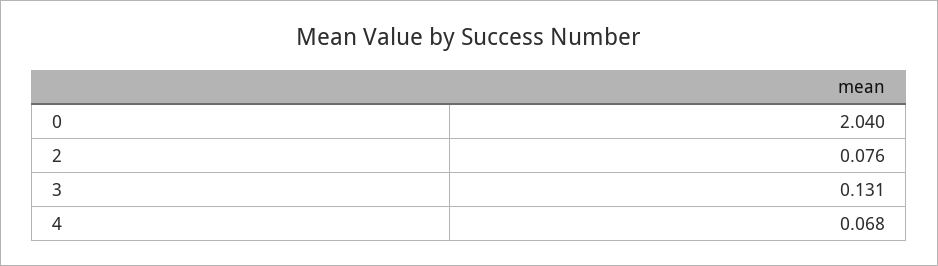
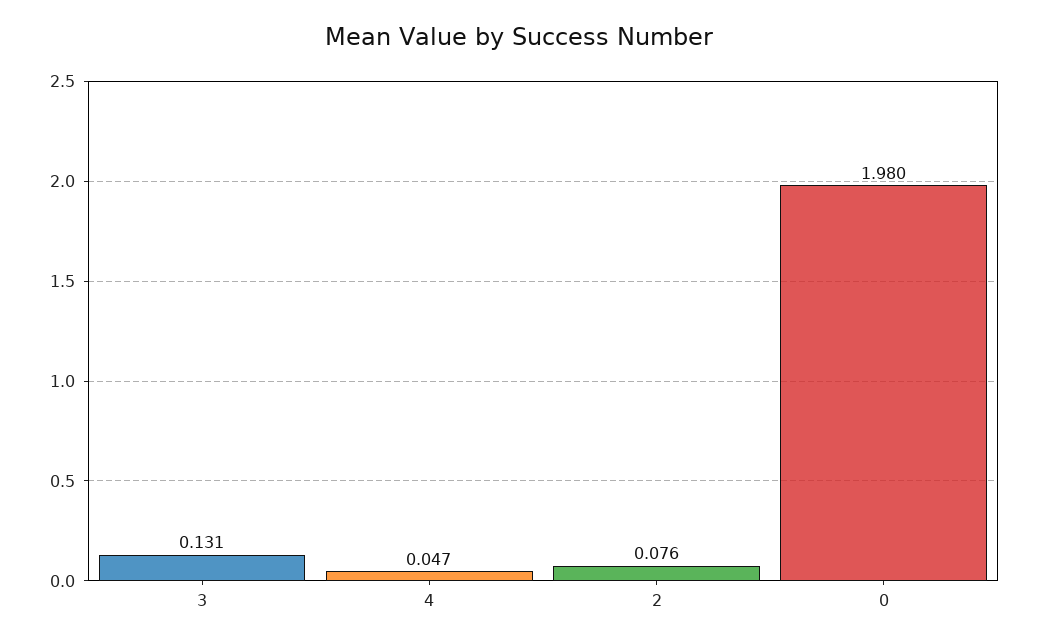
0: 2.04 -> 1.98
4: 0.068 -> 0.047

